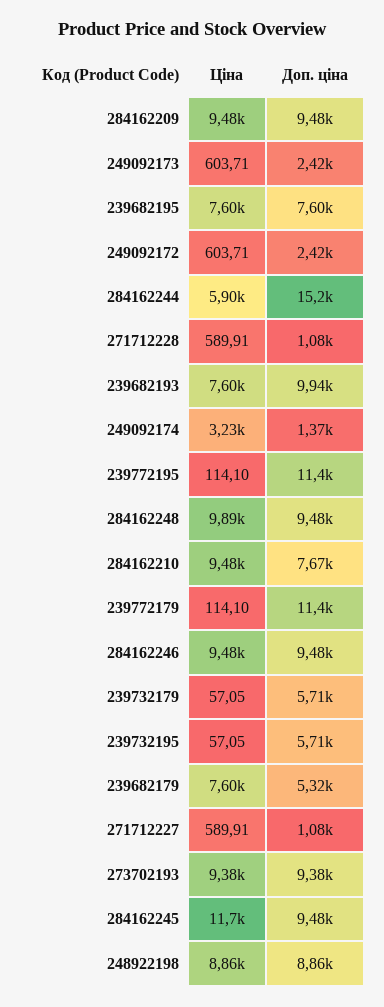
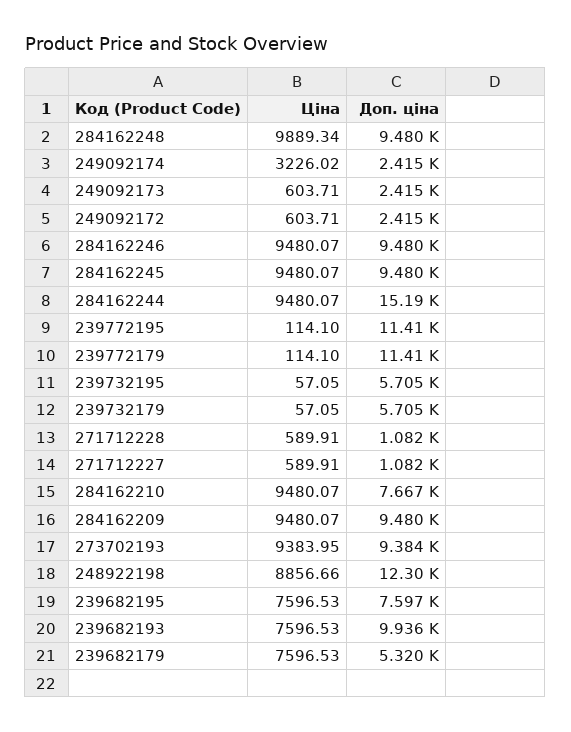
Ціна, 284162244: 5900 -> 9480.07
Доп. ціна, 249092174: 1370 -> 2415
Ціна, 284162245: 11700 -> 9480.07
Доп. ціна, 248922198: 8860 -> 12300

